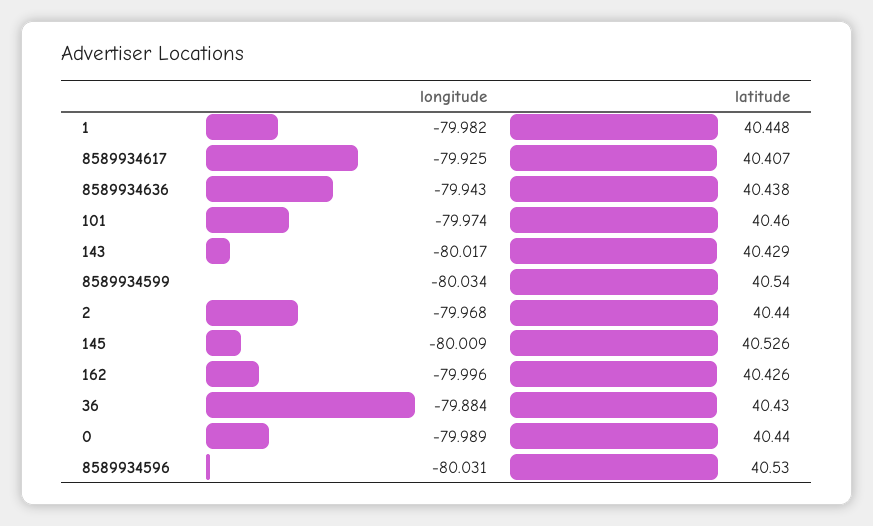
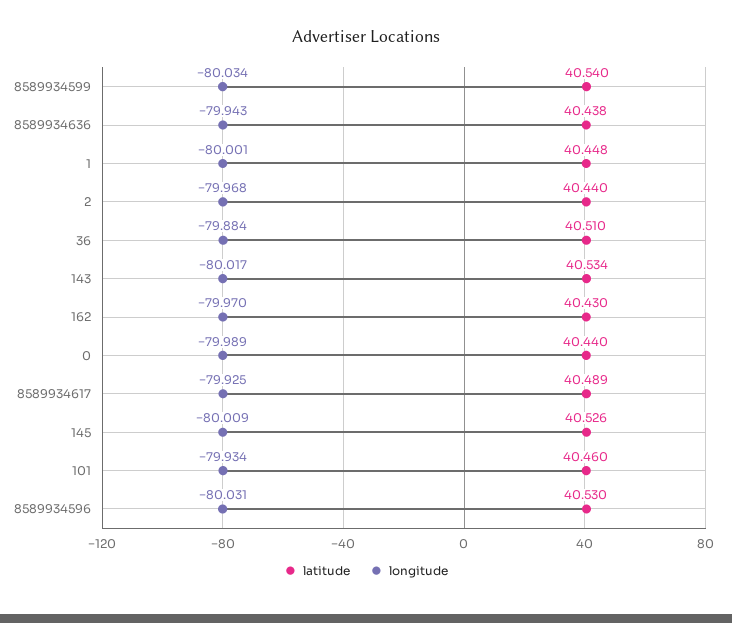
longitude, 1: -79.982 -> -80.001
latitude, 8589934617: 40.407 -> 40.489
longitude, 101: -79.974 -> -79.934
latitude, 143: 40.429 -> 40.534
longitude, 162: -79.996 -> -79.97
latitude, 162: 40.426 -> 40.43
latitude, 36: 40.43 -> 40.51

